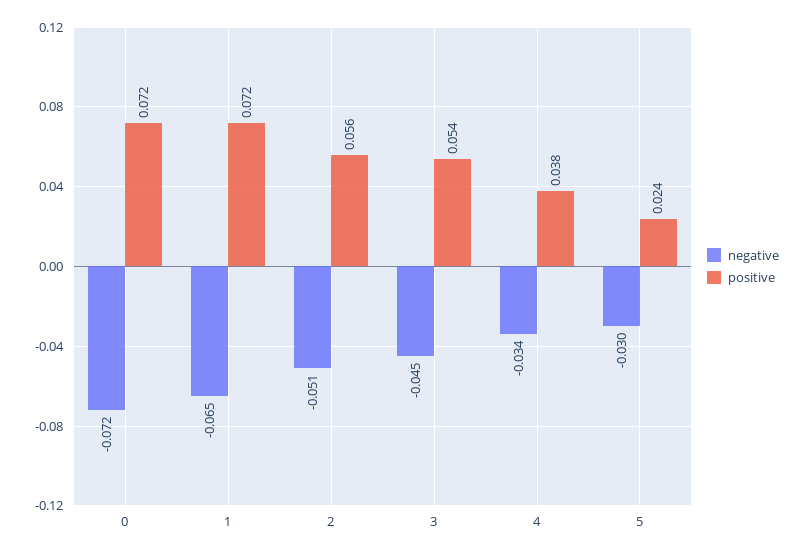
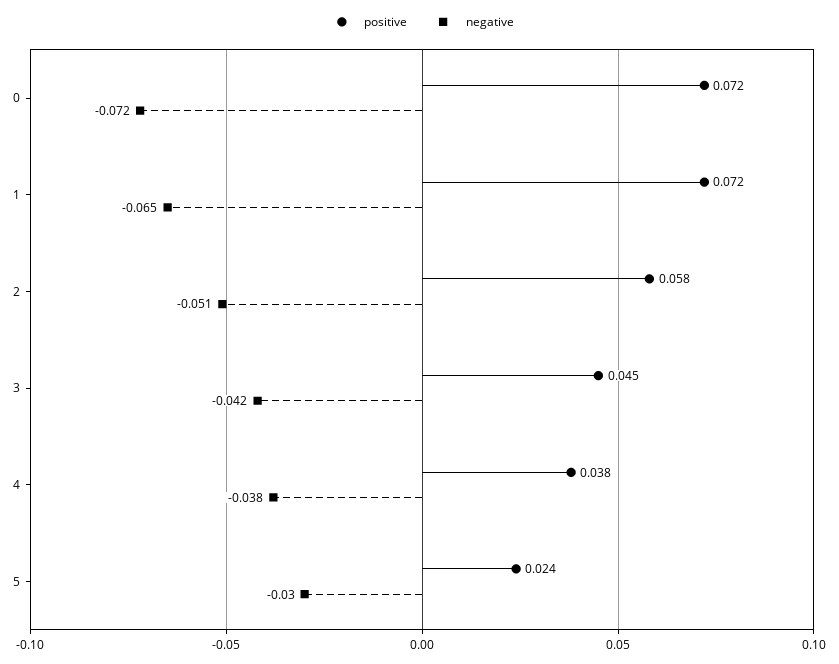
positive, 2: 0.056 -> 0.058
negative, 3: -0.045 -> -0.042
positive, 3: 0.054 -> 0.045
negative, 4: -0.034 -> -0.038

